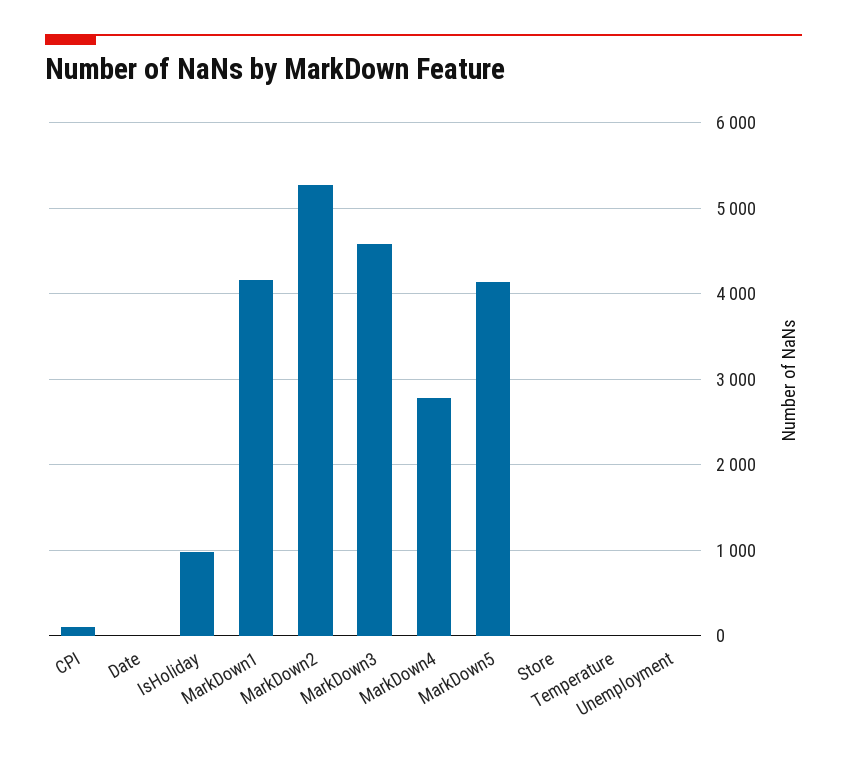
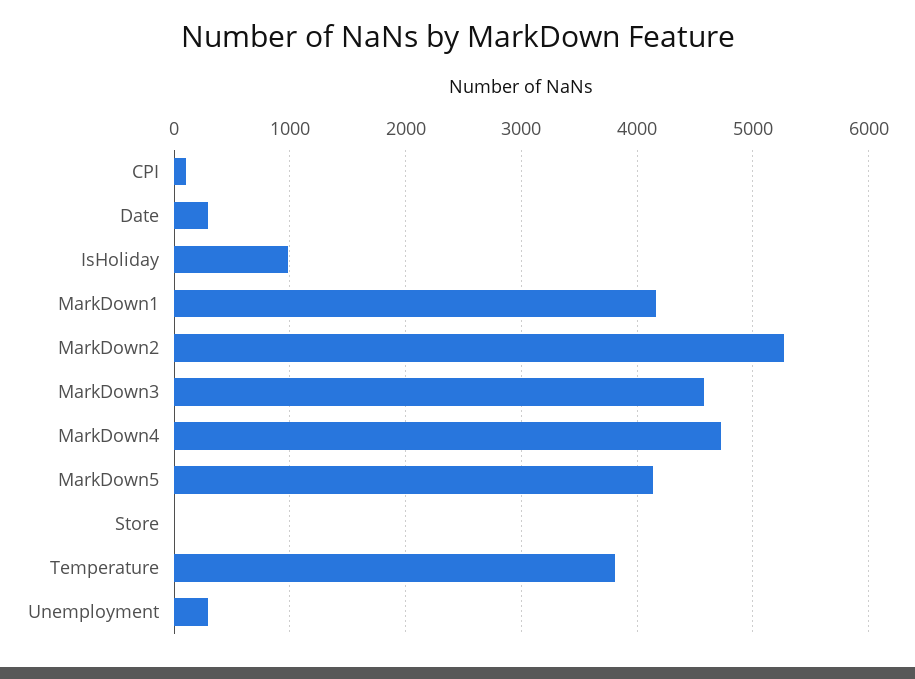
Date: 0 -> 300
MarkDown4: 2800 -> 4700
Temperature: 0 -> 3800
Unemployment: 0 -> 300

